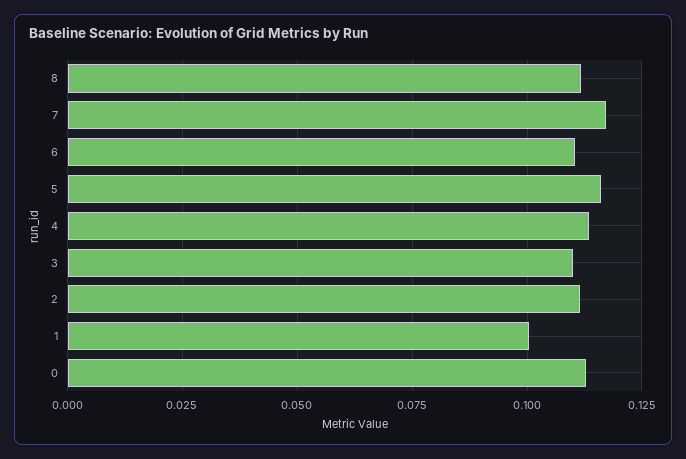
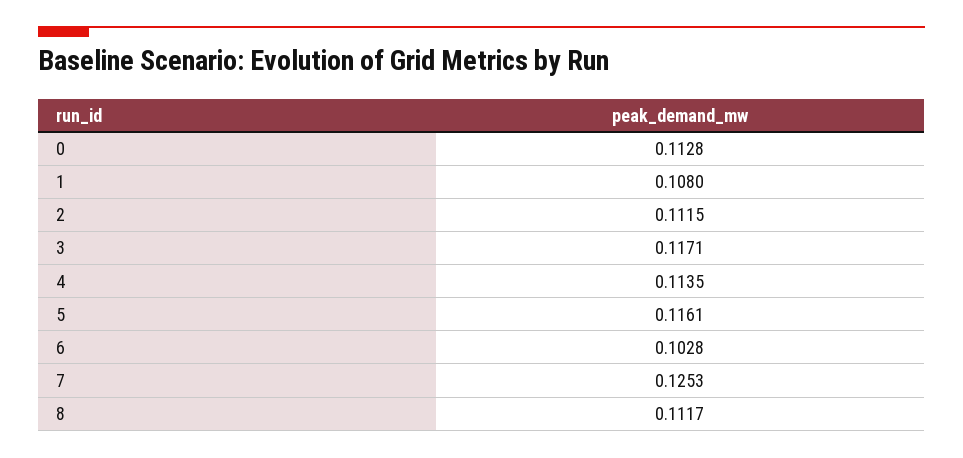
7: 0.1175 -> 0.1253
6: 0.11 -> 0.1028
3: 0.11 -> 0.1171
1: 0.1 -> 0.108

